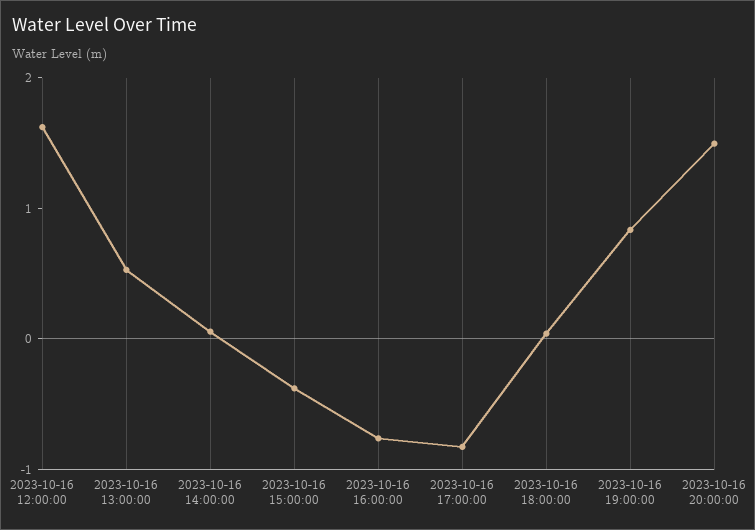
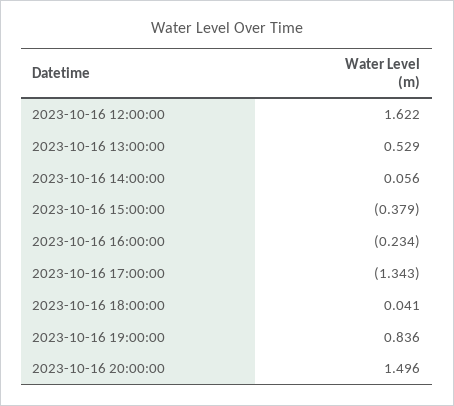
2023-10-16 16:00:00: -0.8 -> -0.234
2023-10-16 17:00:00: -0.8 -> -1.343

